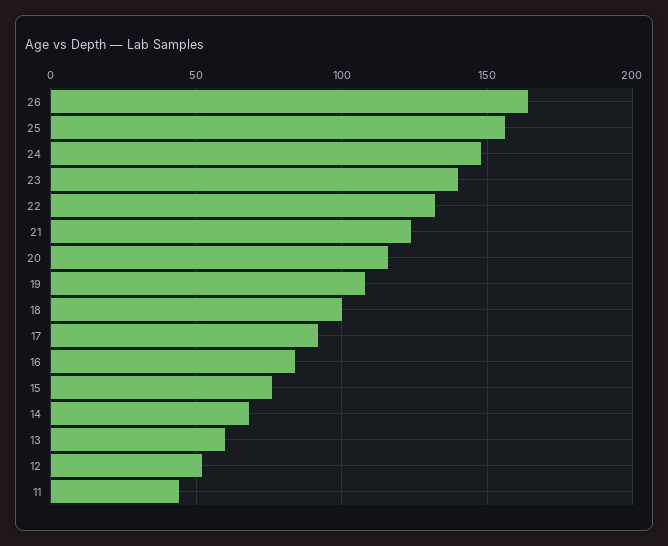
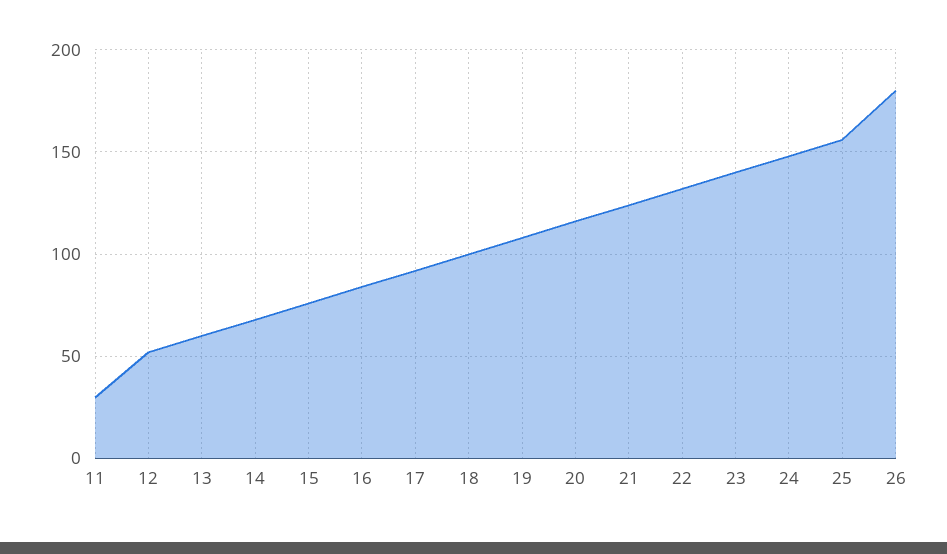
26: 165 -> 180
11: 45 -> 30

